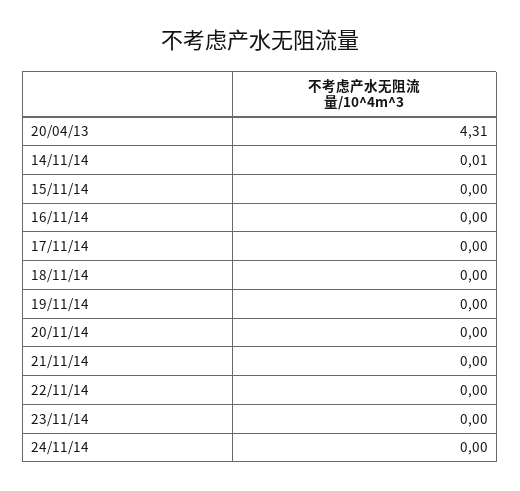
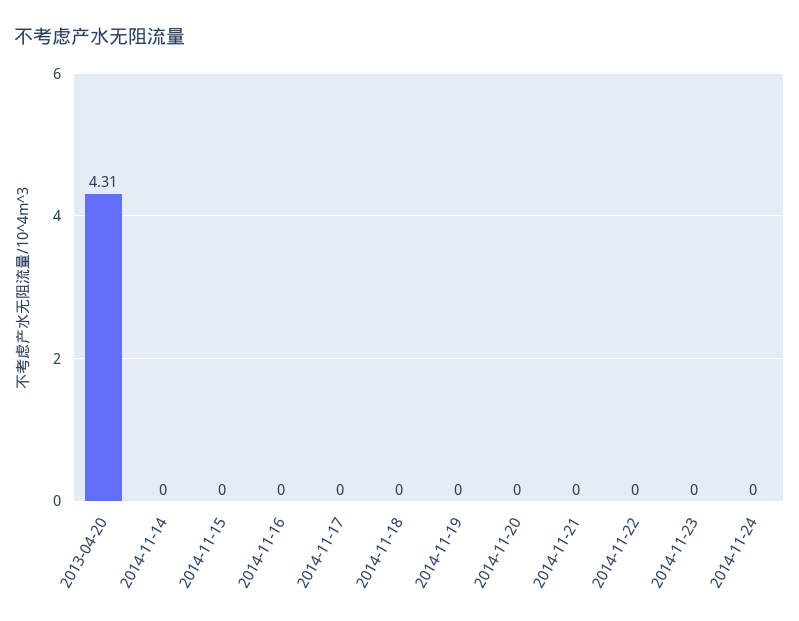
14/11/14: 0.01 -> 0

